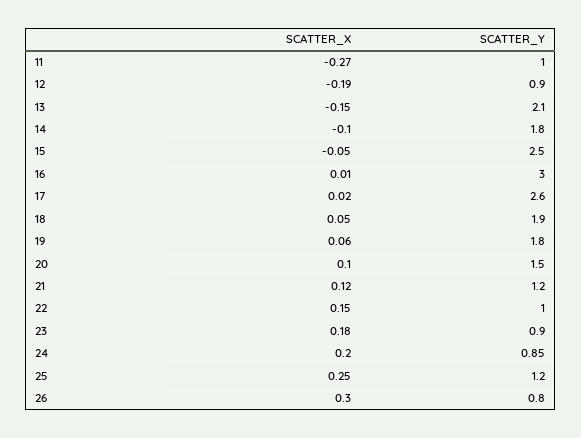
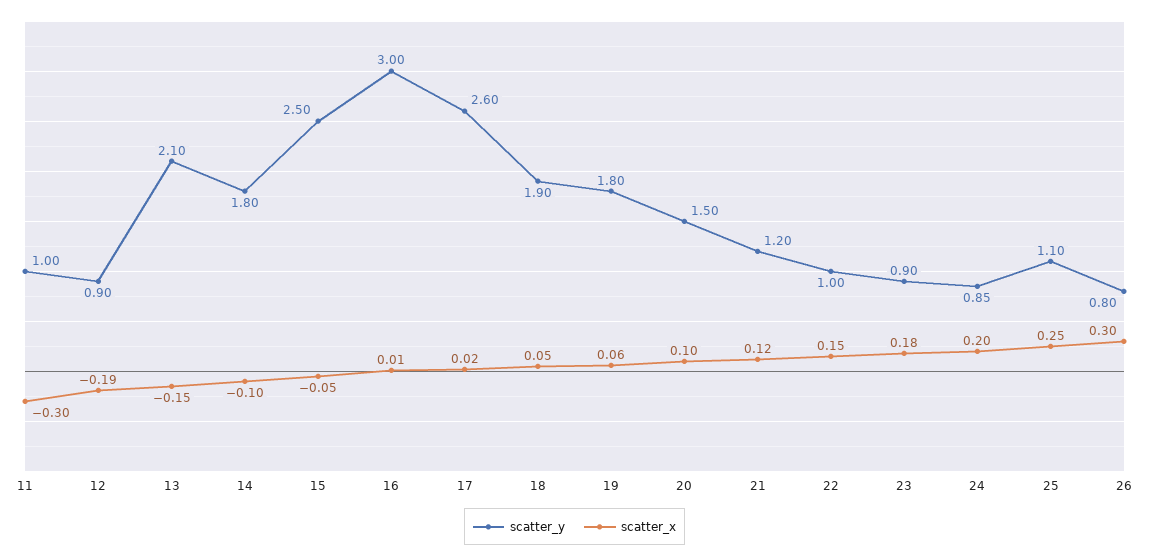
SCATTER_X, 11: -0.27 -> -0.3
SCATTER_Y, 25: 1.2 -> 1.1

